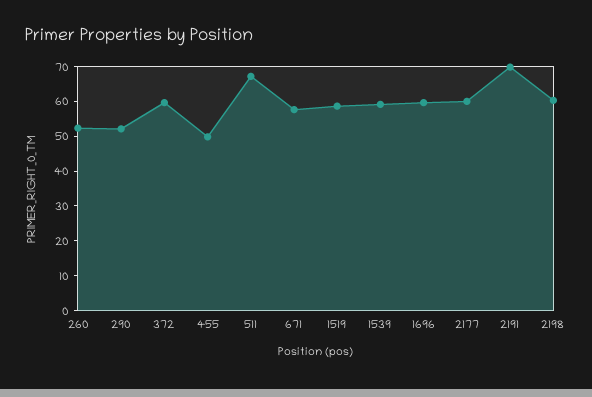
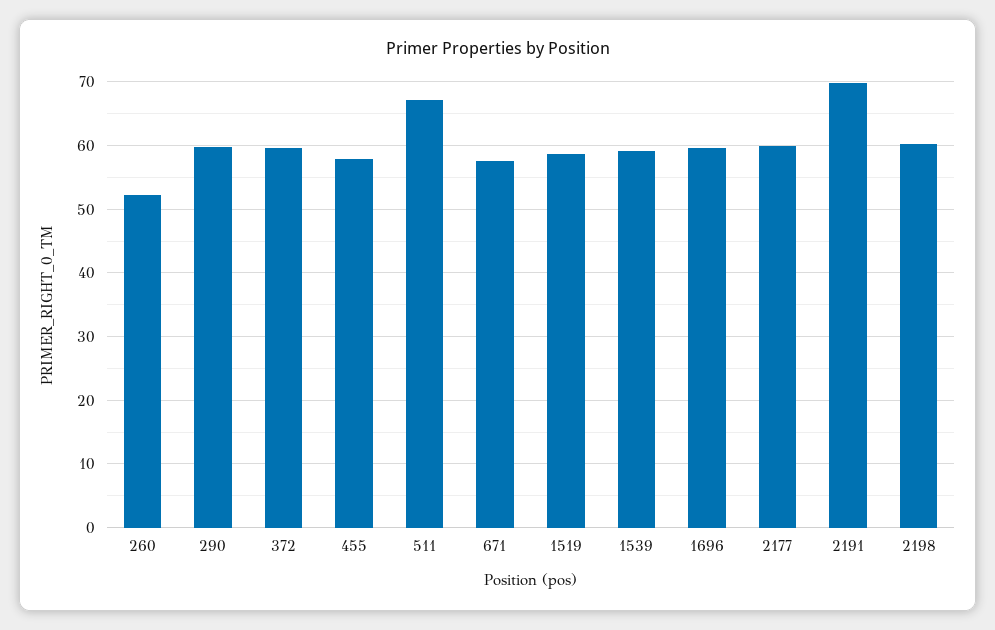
290: 52.5 -> 60
455: 50 -> 58

